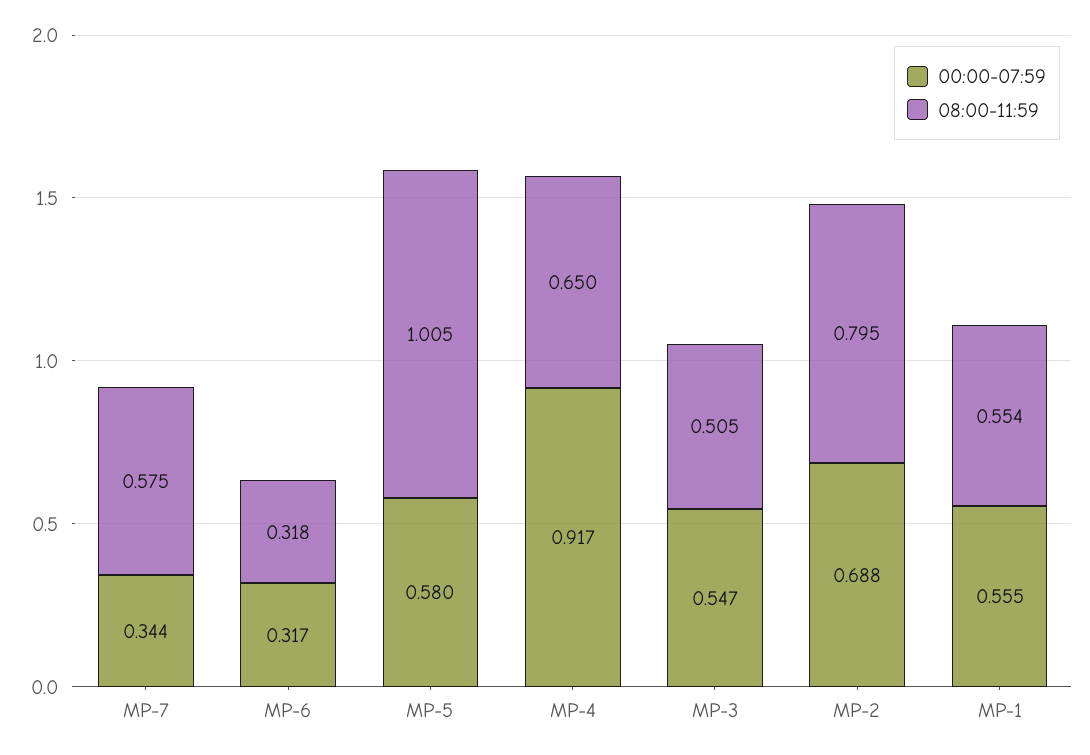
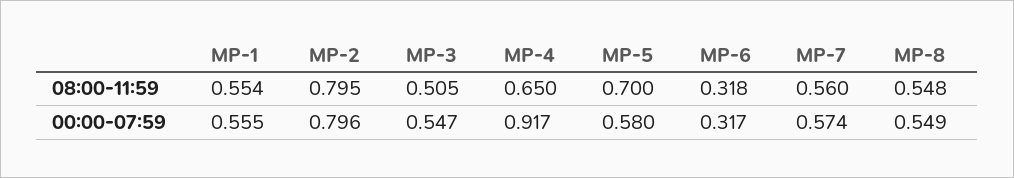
00:00-07:59, MP-7: 0.344 -> 0.574
08:00-11:59, MP-7: 0.575 -> 0.56
08:00-11:59, MP-5: 1.005 -> 0.7
00:00-07:59, MP-2: 0.688 -> 0.796
08:00-11:59, MP-8: none -> 0.548
00:00-07:59, MP-8: none -> 0.549

